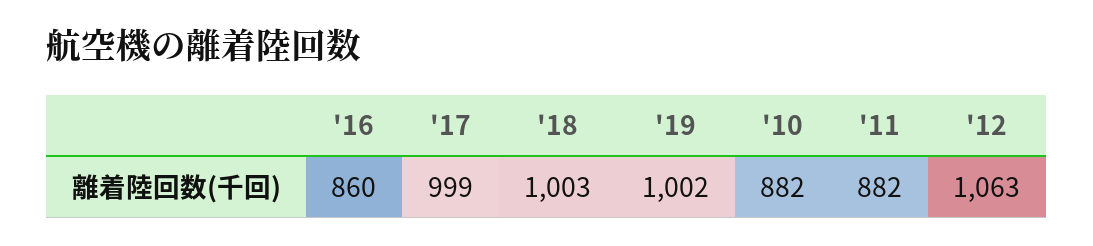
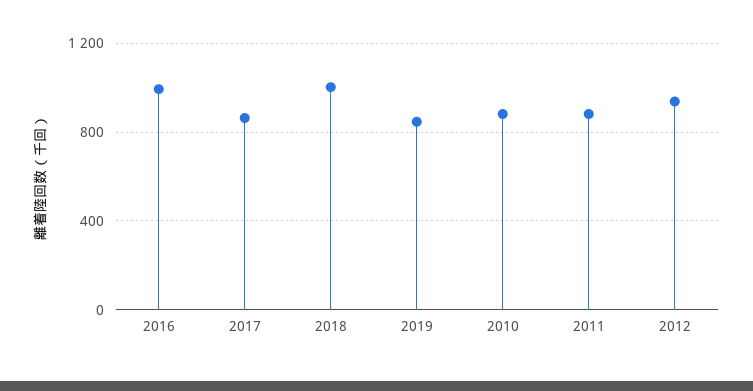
'16: 860 -> 1000
'17: 999 -> 850
'19: 1002 -> 850
'12: 1063 -> 950

